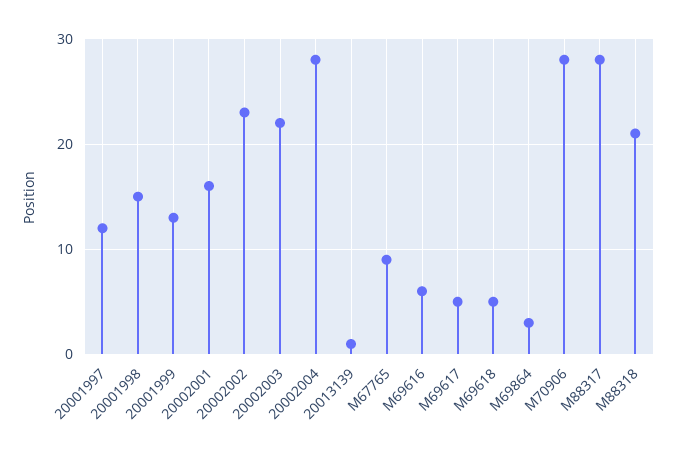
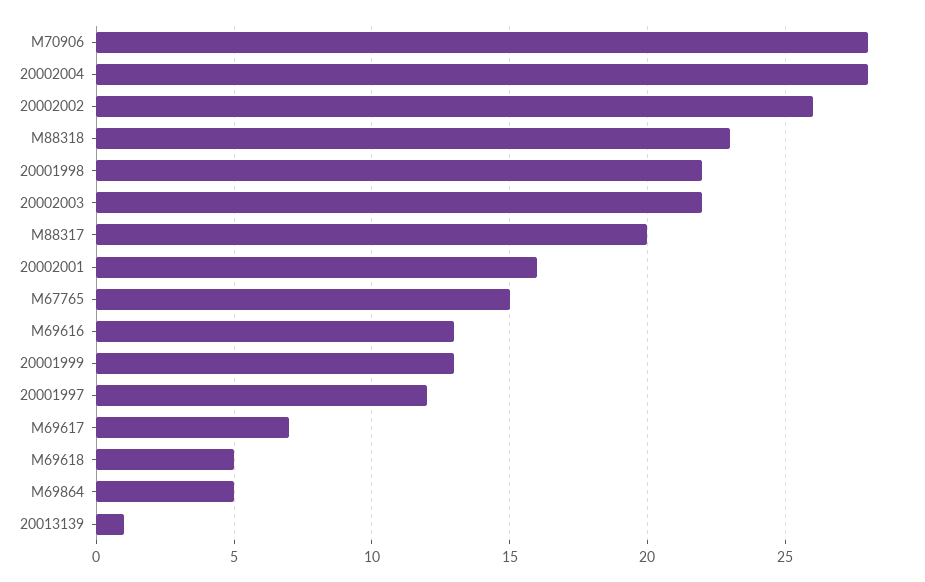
20001998: 15 -> 22
20002002: 23 -> 26
M67765: 9 -> 15
M69616: 6 -> 13
M69617: 5 -> 7
M69864: 3 -> 5
M88317: 28 -> 20
M88318: 21 -> 23

